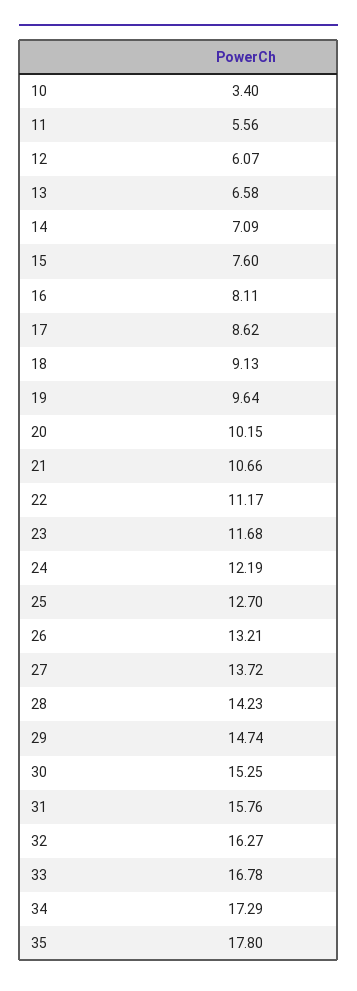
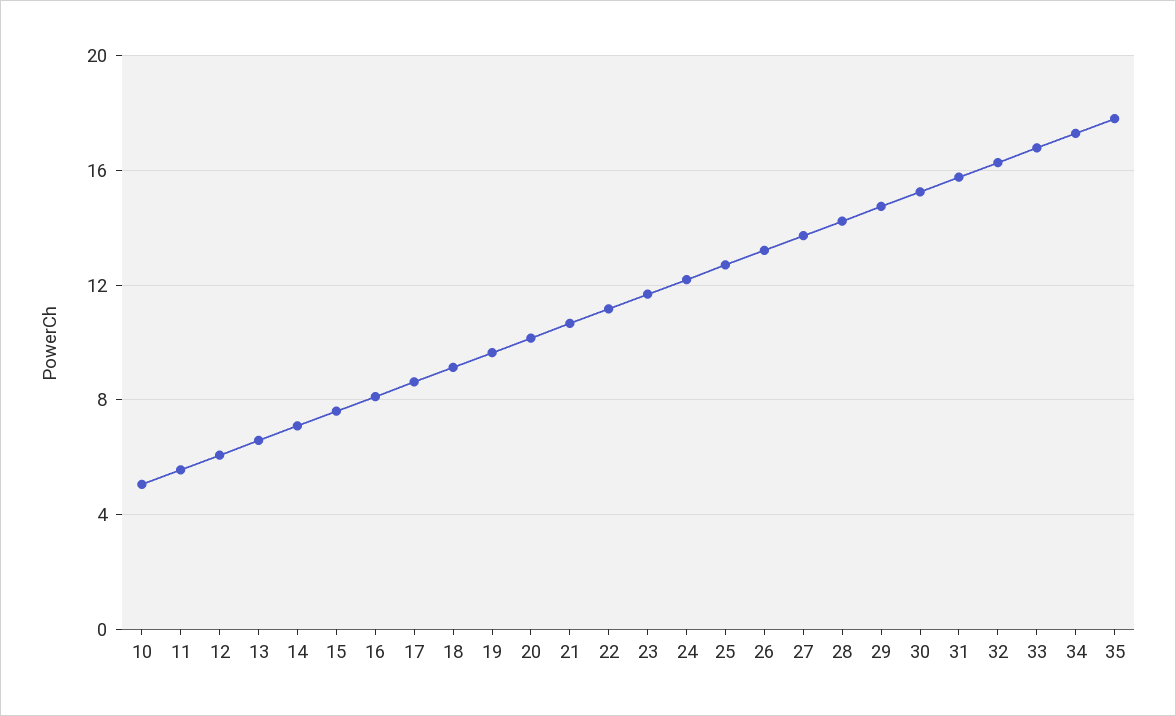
10: 3.4 -> 5

